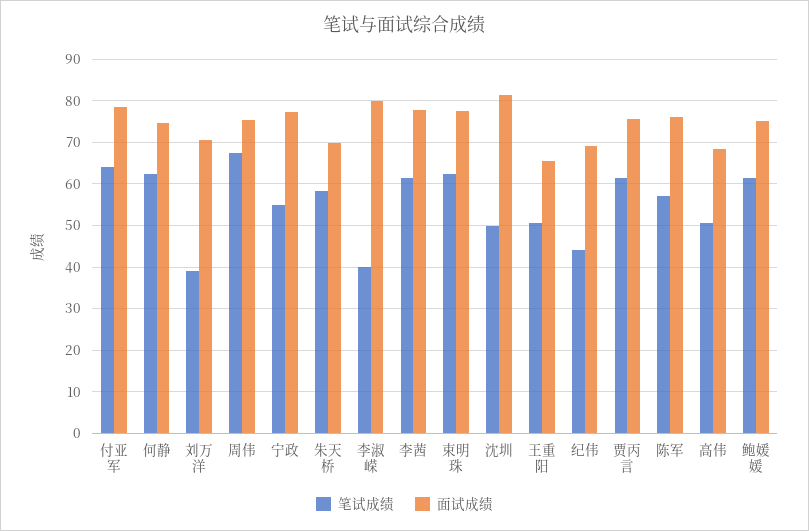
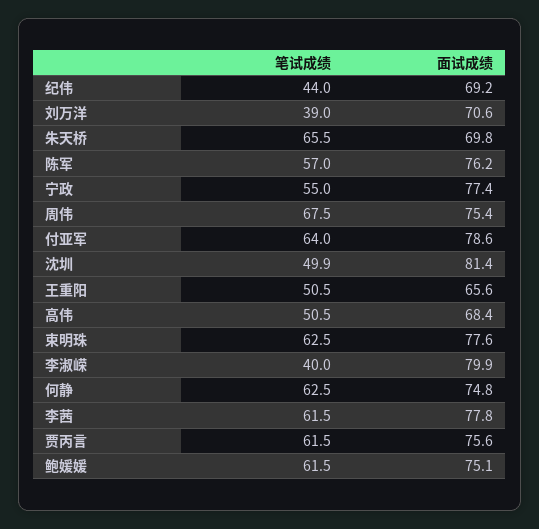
笔试成绩, 朱天桥: 58 -> 65.5

